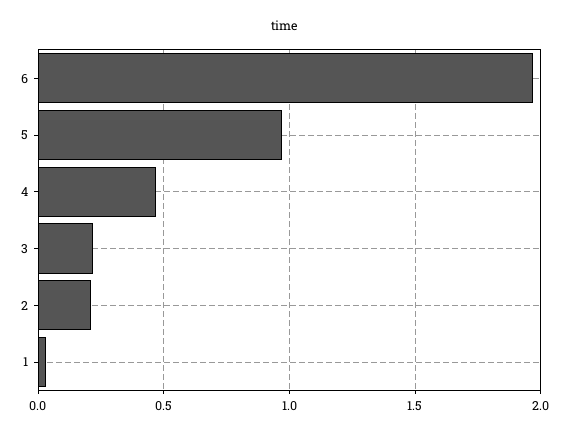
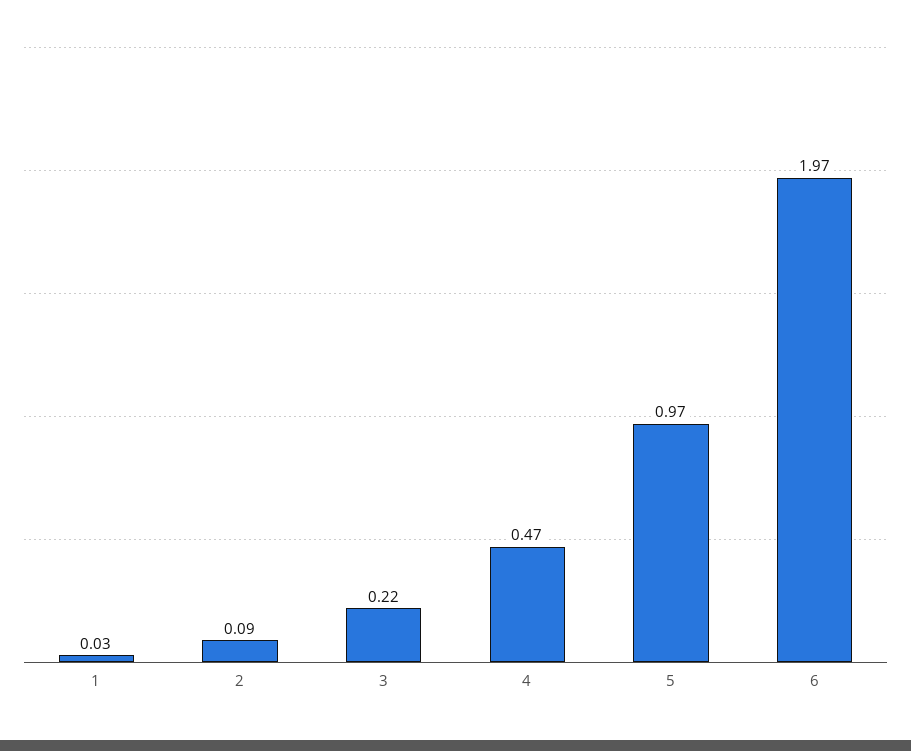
2: 0.2 -> 0.09

